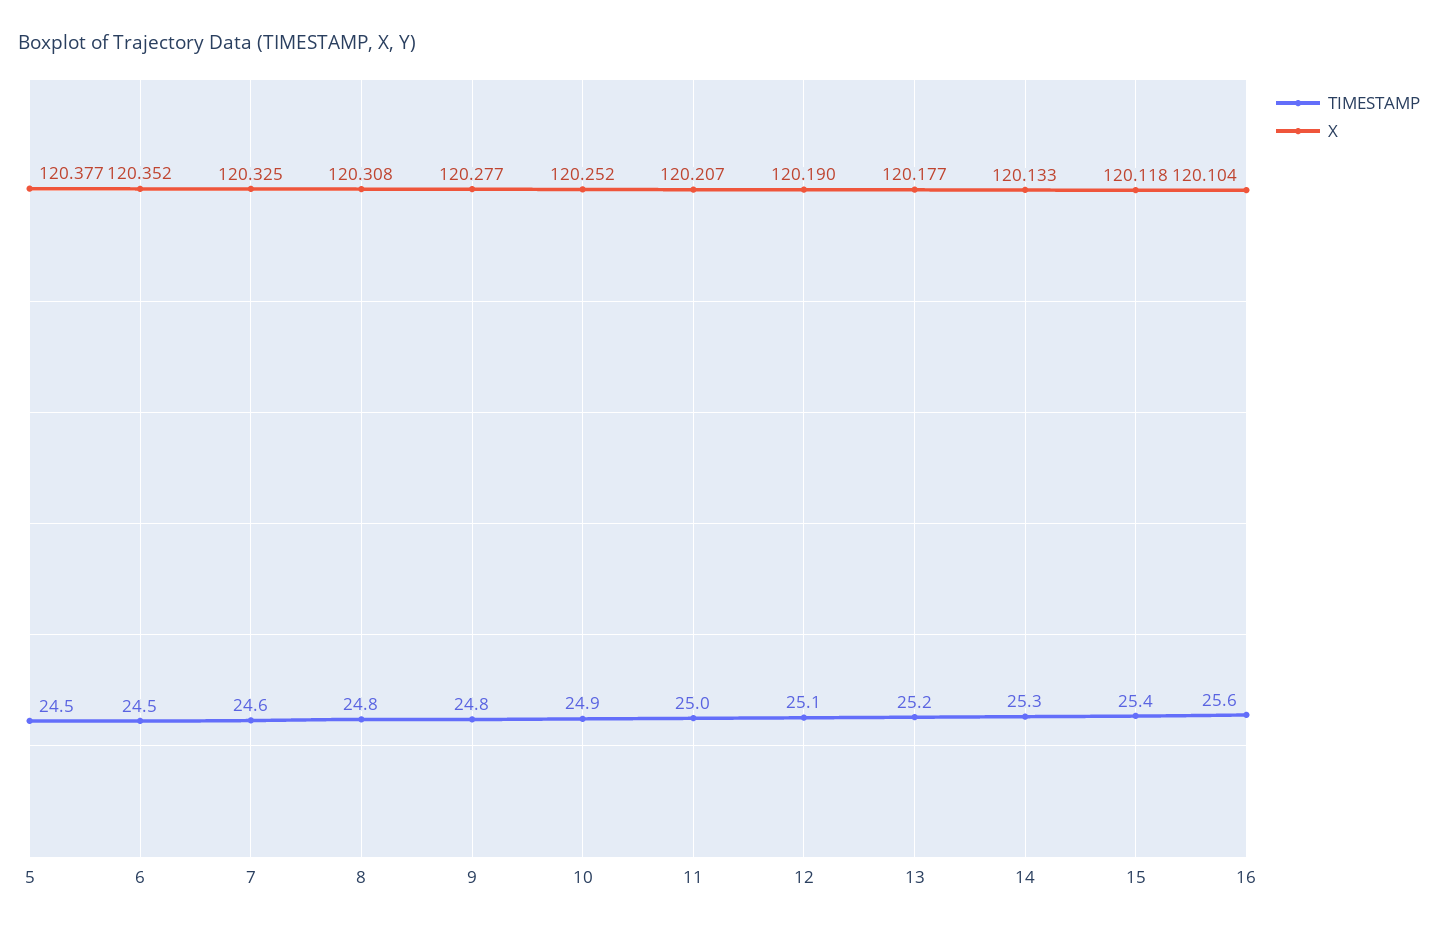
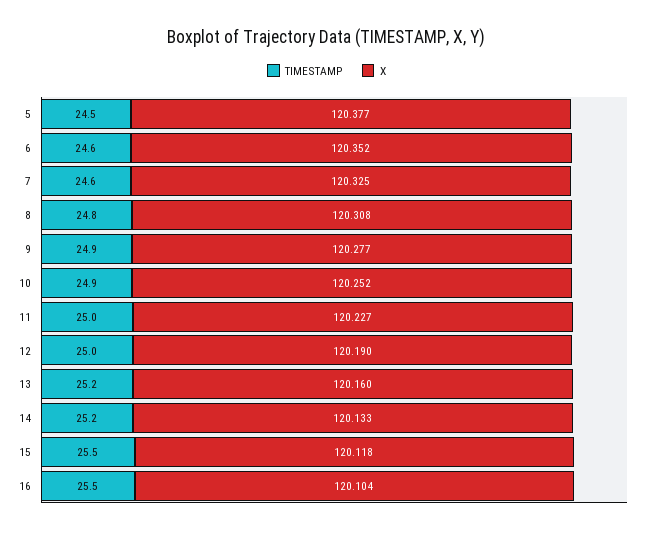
TIMESTAMP, 6: 24.5 -> 24.6
TIMESTAMP, 9: 24.8 -> 24.9
X, 11: 120.207 -> 120.227
TIMESTAMP, 12: 25.1 -> 25
X, 13: 120.177 -> 120.16
TIMESTAMP, 14: 25.3 -> 25.2
TIMESTAMP, 15: 25.4 -> 25.5
TIMESTAMP, 16: 25.6 -> 25.5

